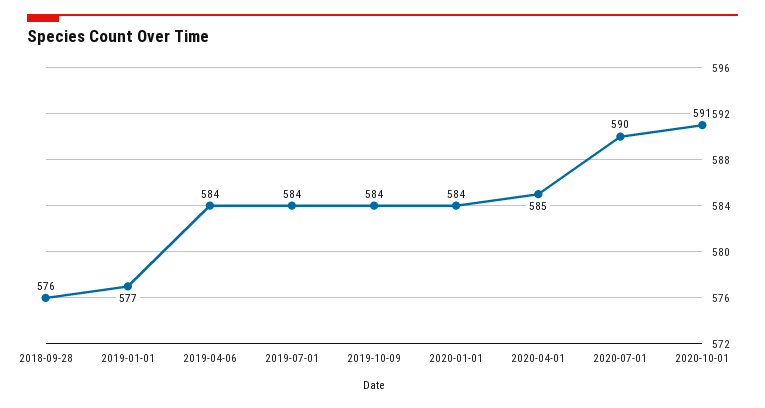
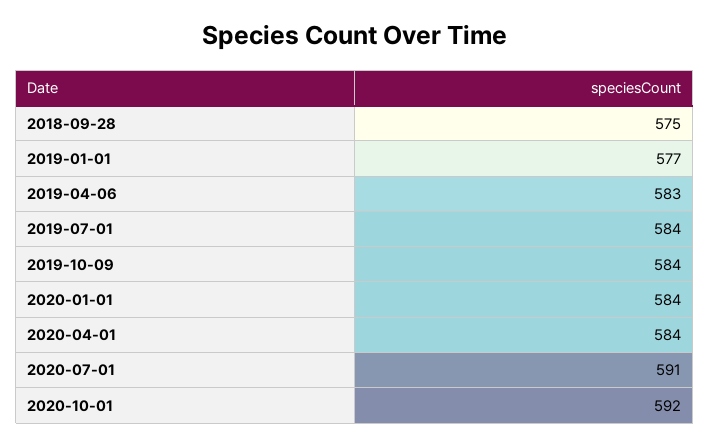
2018-09-28: 576 -> 575
2019-04-06: 584 -> 583
2020-04-01: 585 -> 584
2020-07-01: 590 -> 591
2020-10-01: 591 -> 592

